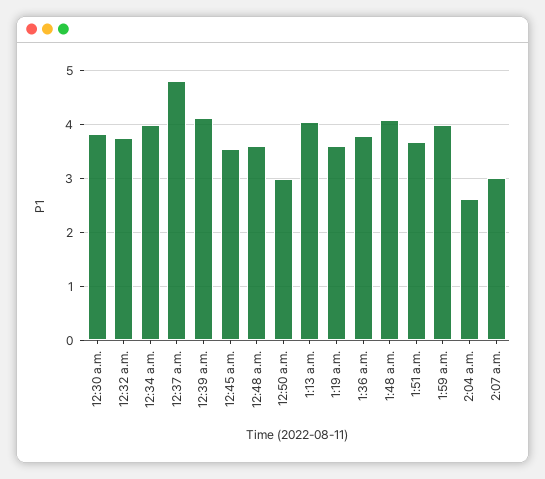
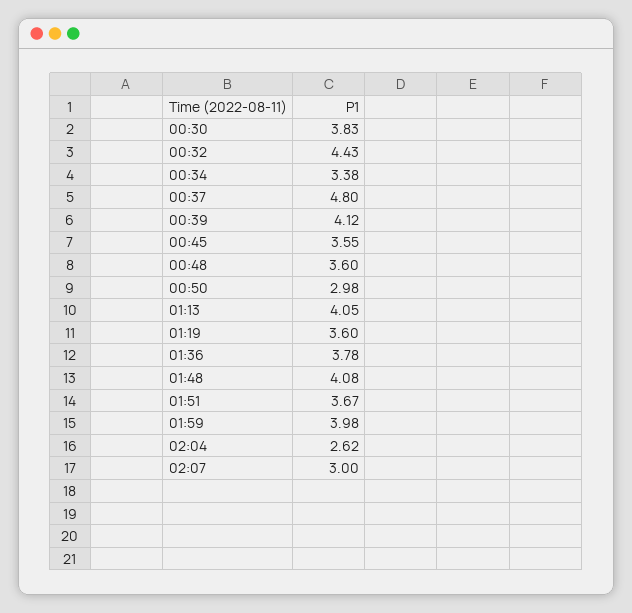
12:32 a.m.: 3.8 -> 4.43
12:34 a.m.: 4 -> 3.38

